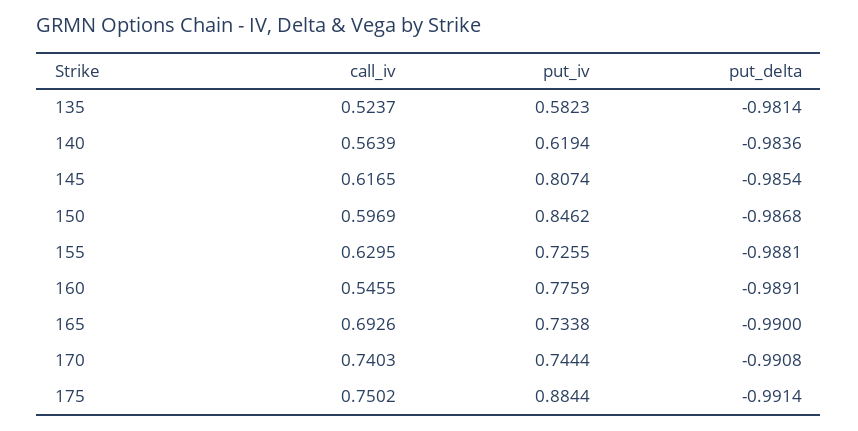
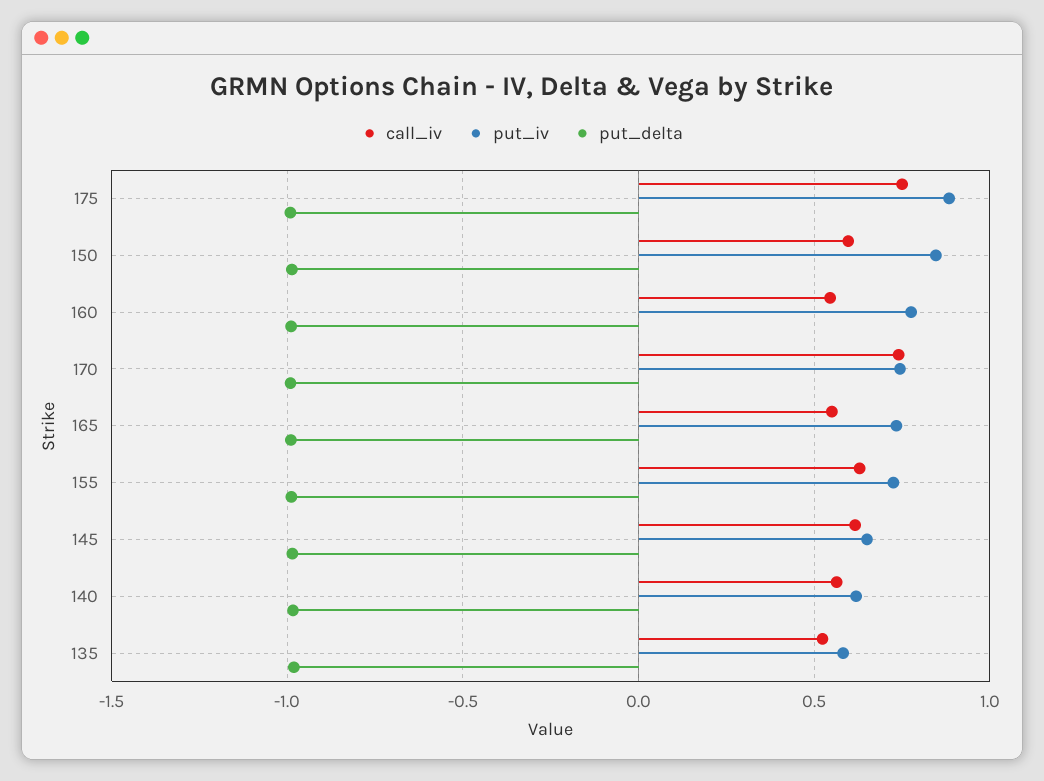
put_iv, 145: 0.8074 -> 0.65
call_iv, 165: 0.6926 -> 0.55

